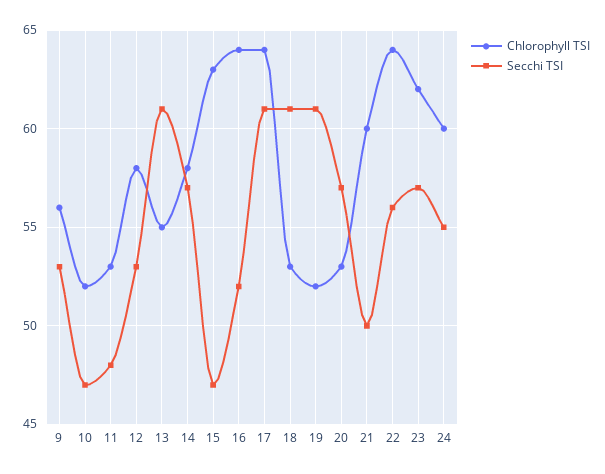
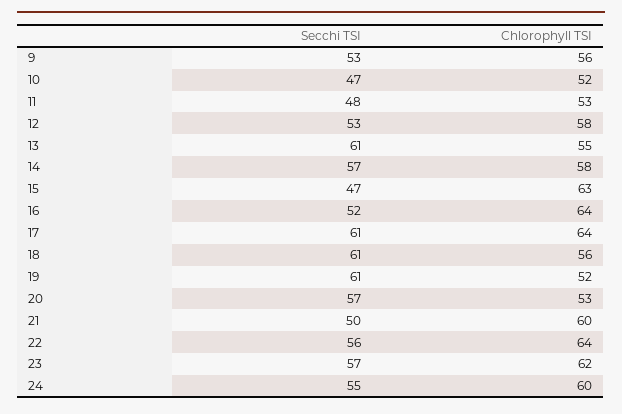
Chlorophyll TSI, 18: 53 -> 56

